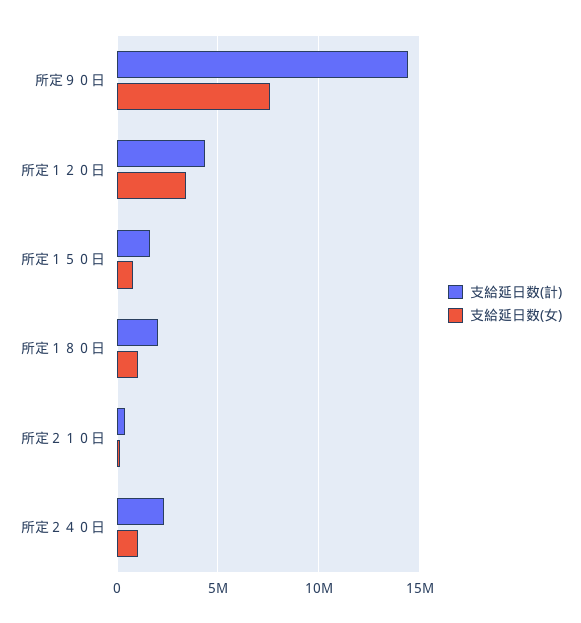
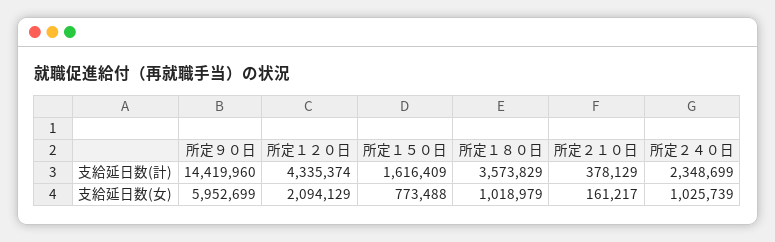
支給延日数(女), 所定９０日: 7500000 -> 5952699
支給延日数(女), 所定１２０日: 3500000 -> 2094129
支給延日数(計), 所定１８０日: 2000000 -> 3573829

